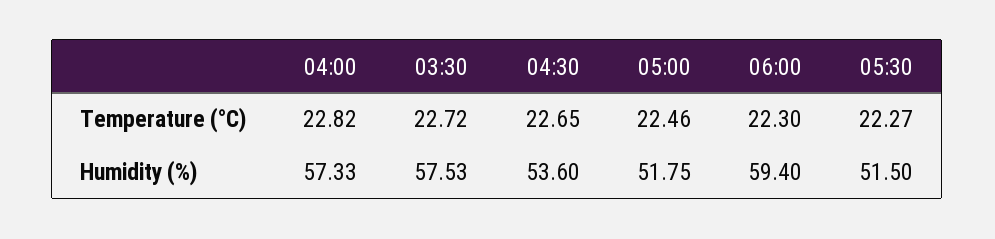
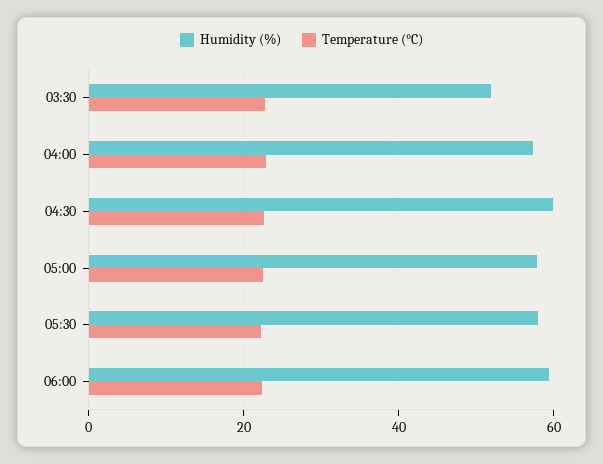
Humidity (%), 03:30: 57.53 -> 52
Humidity (%), 04:30: 53.6 -> 60
Humidity (%), 05:00: 51.75 -> 58
Humidity (%), 05:30: 51.5 -> 58

